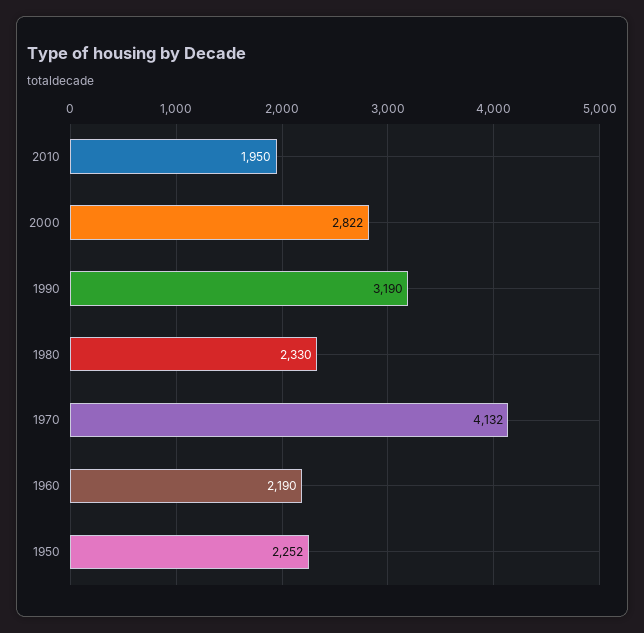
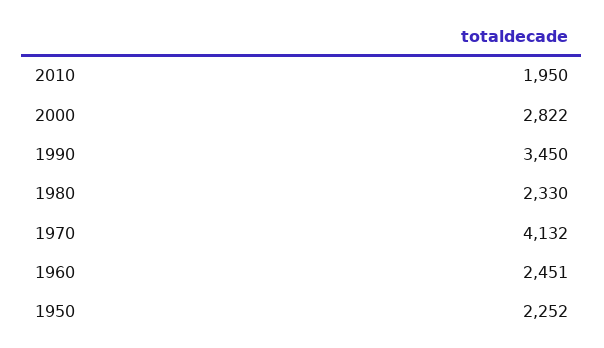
1990: 3190 -> 3450
1960: 2190 -> 2451

